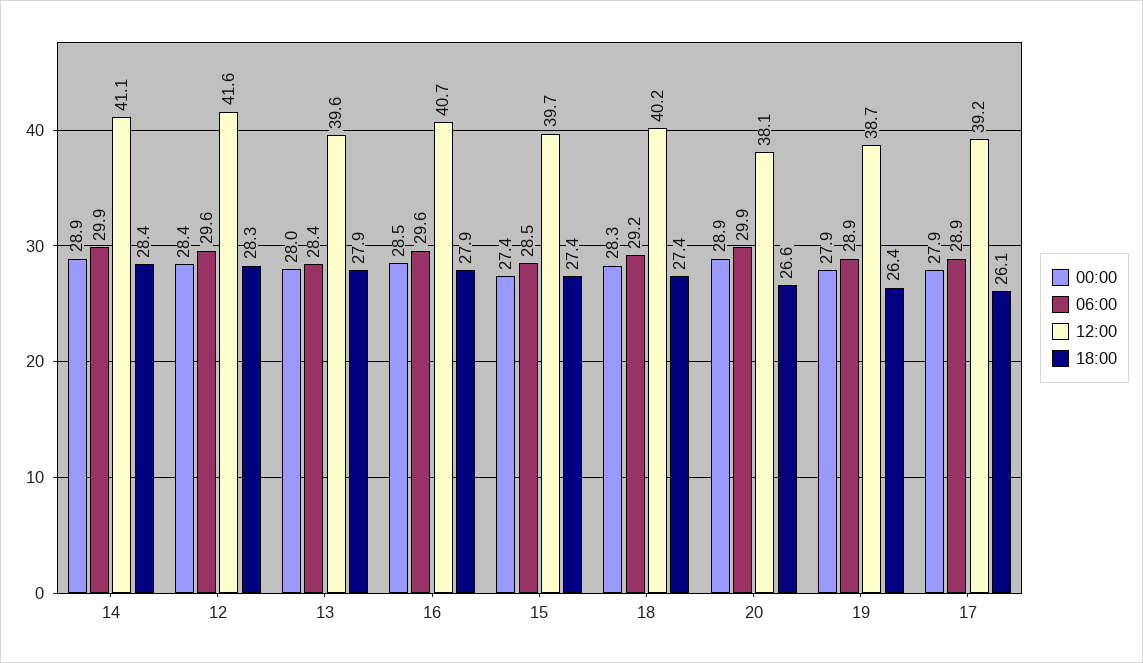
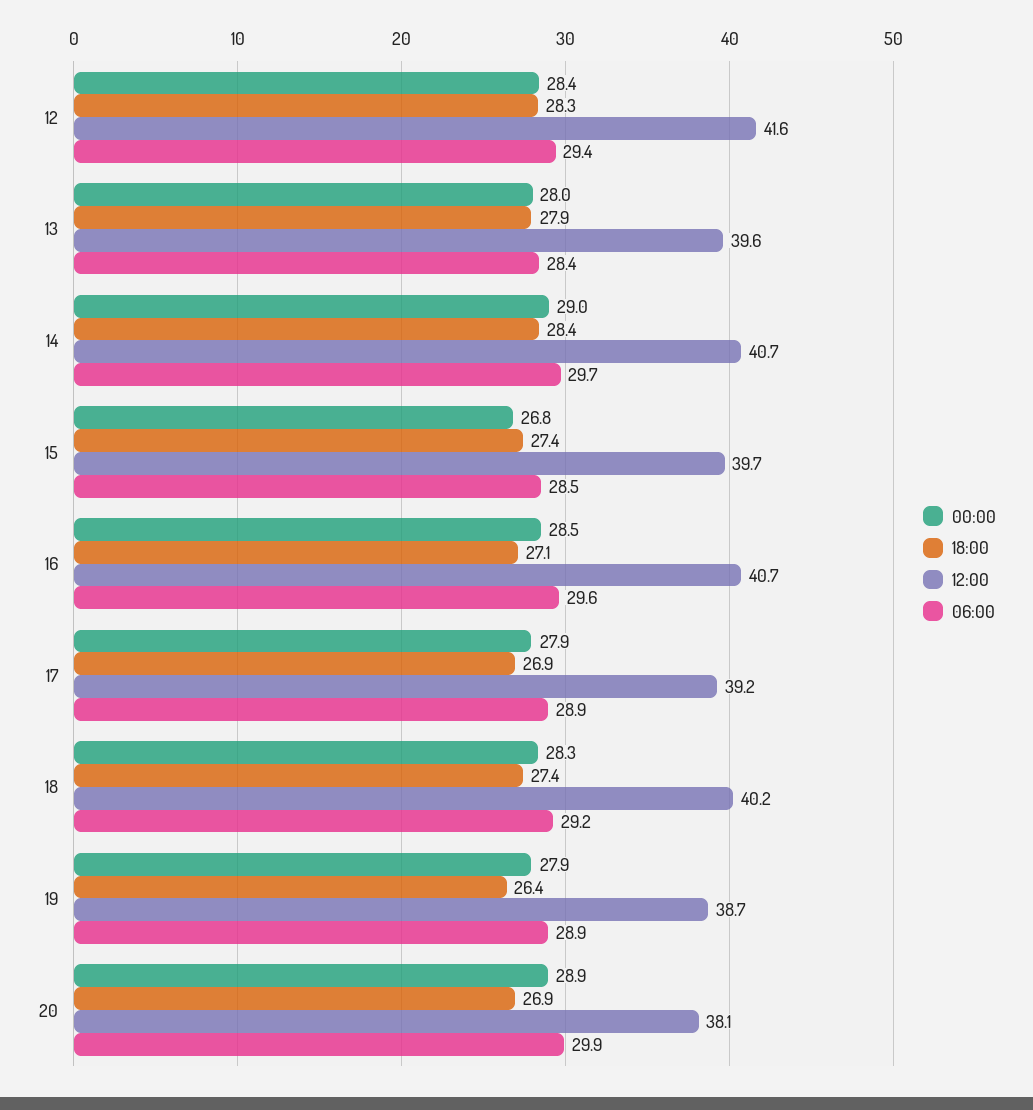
00:00, 14: 28.9 -> 29
06:00, 14: 29.9 -> 29.7
12:00, 14: 41.1 -> 40.7
06:00, 12: 29.6 -> 29.4
18:00, 16: 27.9 -> 27.1
00:00, 15: 27.4 -> 26.8
18:00, 20: 26.6 -> 26.9
18:00, 17: 26.1 -> 26.9

